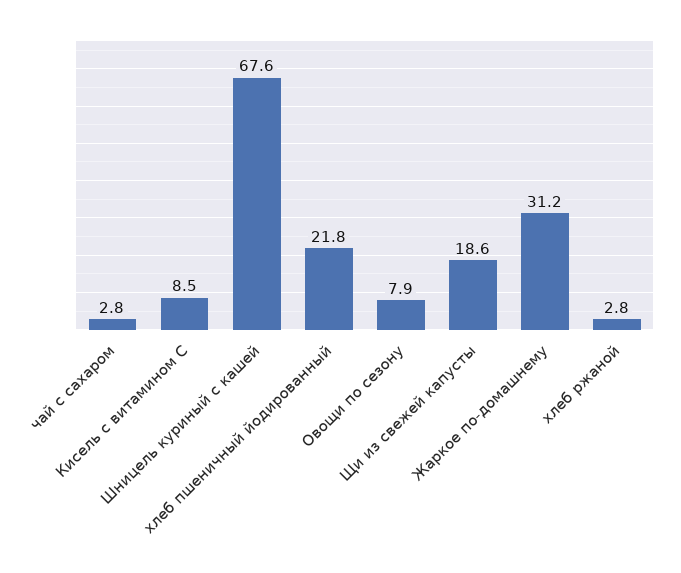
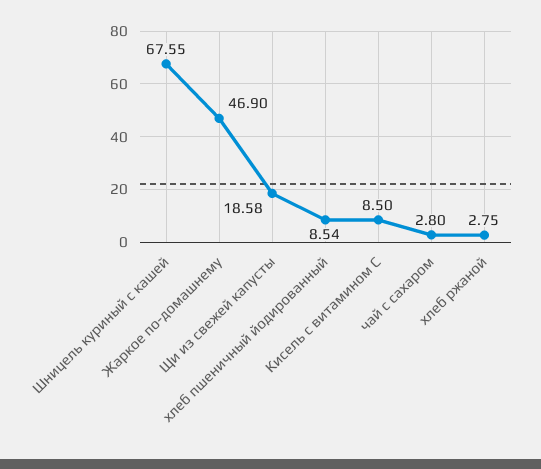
хлеб пшеничный йодированный: 21.8 -> 8.54
Овощи по сезону: 7.9 -> none
Жаркое по-домашнему: 31.2 -> 46.9

